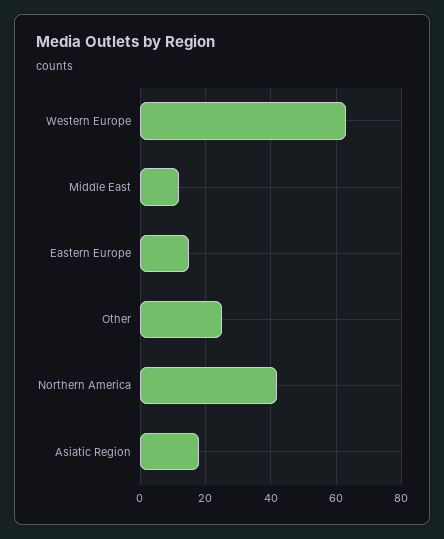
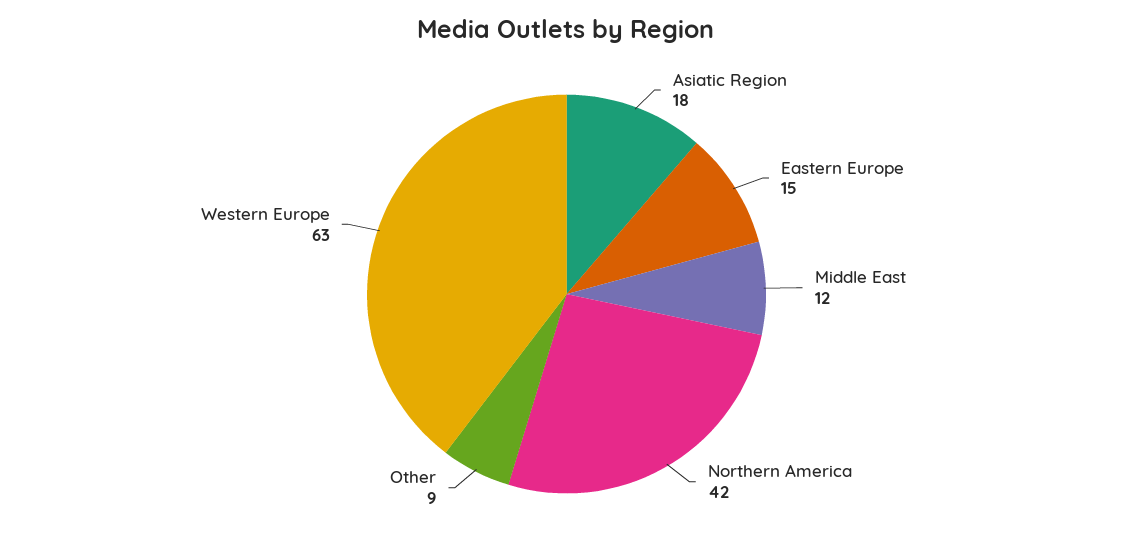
Other: 25 -> 9

